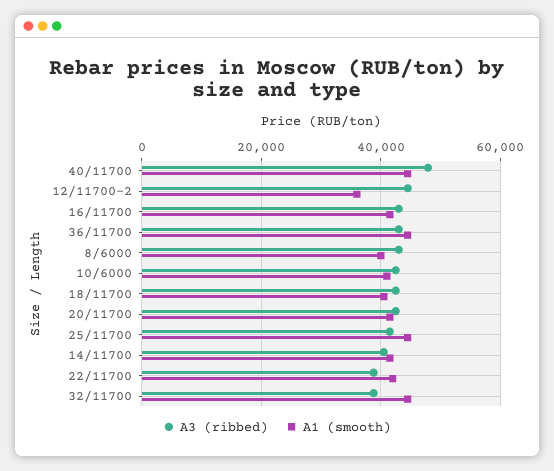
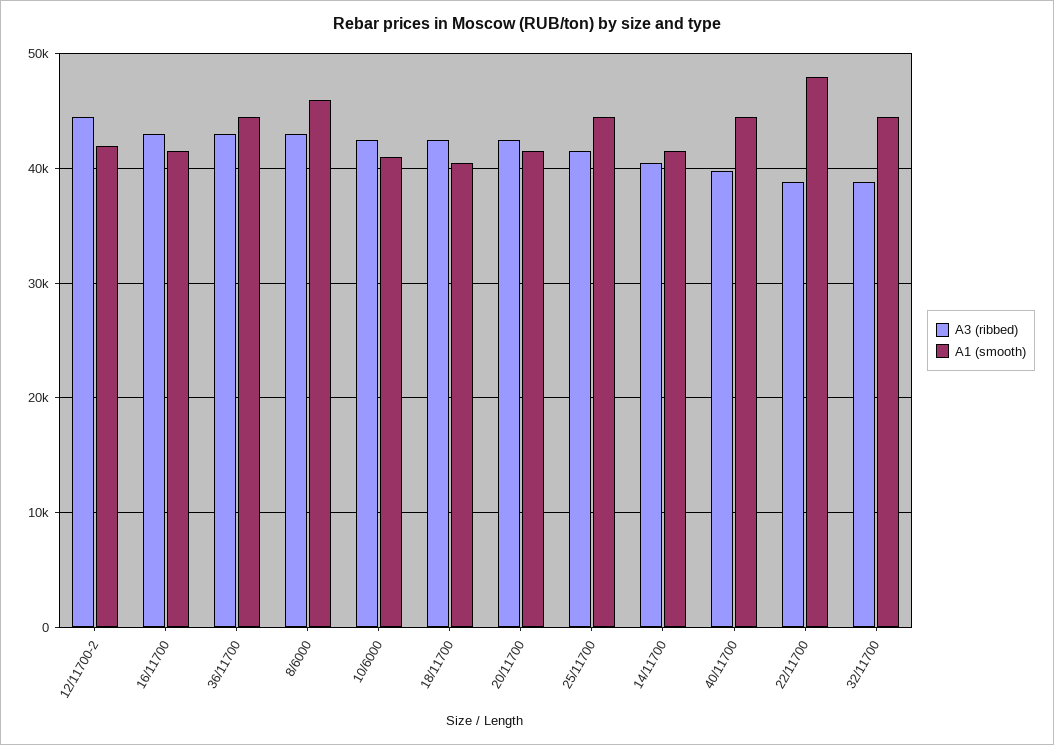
A3 (ribbed), 40/11700: 48000 -> 40000
A1 (smooth), 12/11700-2: 36000 -> 42000
A1 (smooth), 8/6000: 40000 -> 46000
A1 (smooth), 22/11700: 42000 -> 48000

